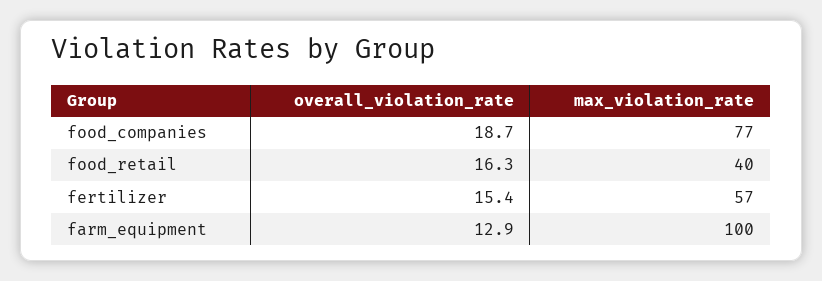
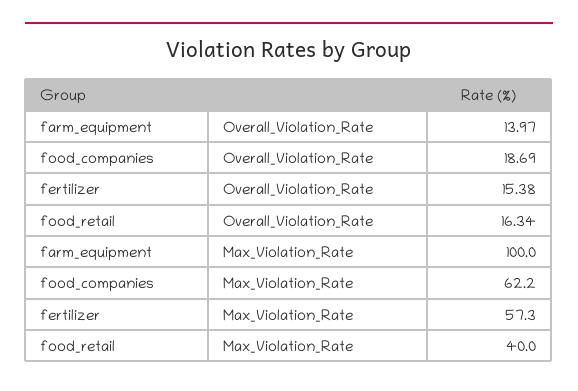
max_violation_rate, food_companies: 77 -> 62.2
overall_violation_rate, farm_equipment: 12.9 -> 13.97

